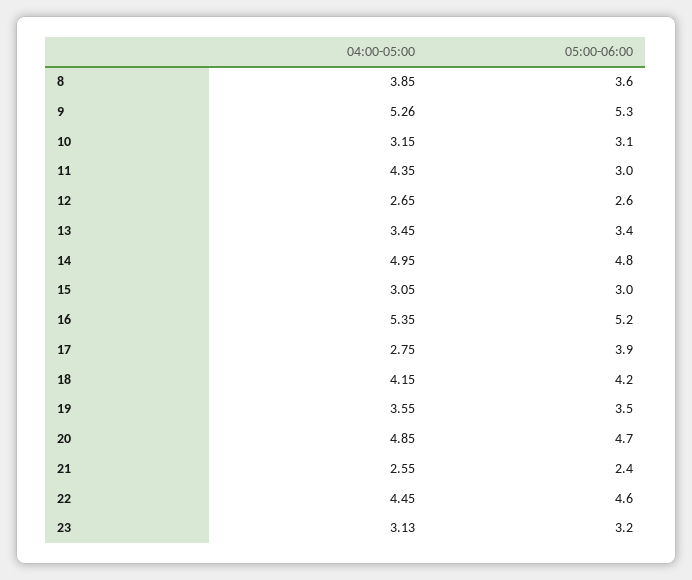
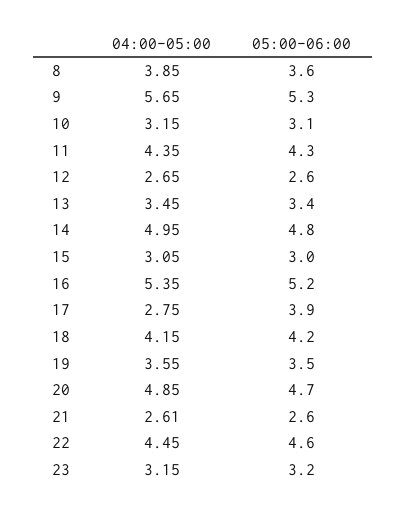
04:00-05:00, 9: 5.26 -> 5.65
05:00-06:00, 11: 3 -> 4.3
04:00-05:00, 21: 2.55 -> 2.61
05:00-06:00, 21: 2.4 -> 2.6
04:00-05:00, 23: 3.13 -> 3.15

